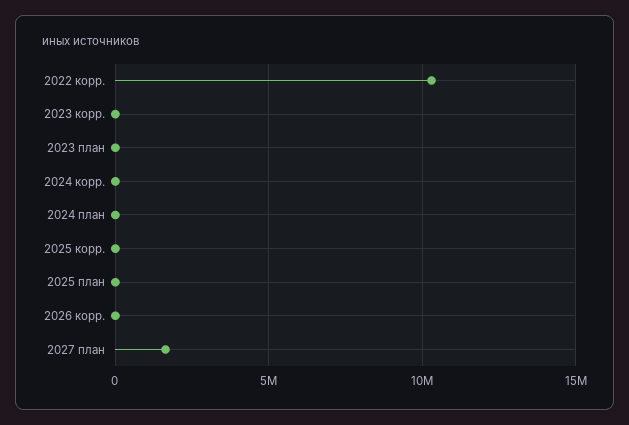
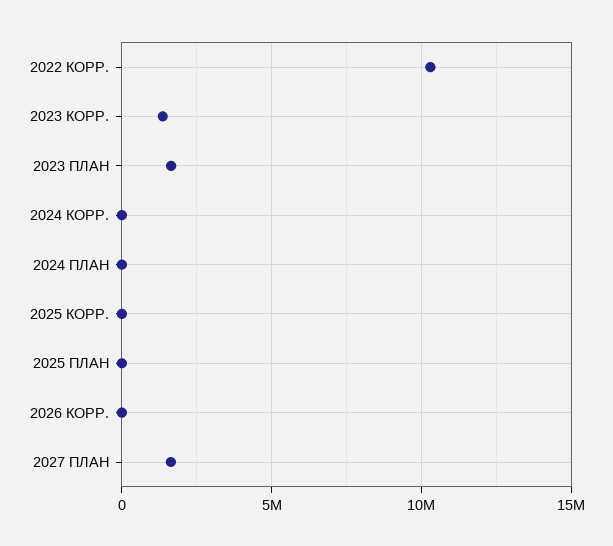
2023 корр.: 0 -> 1500000
2023 план: 0 -> 1500000

